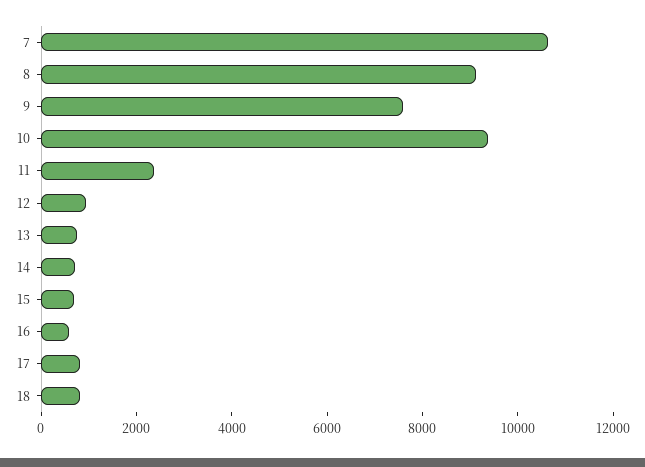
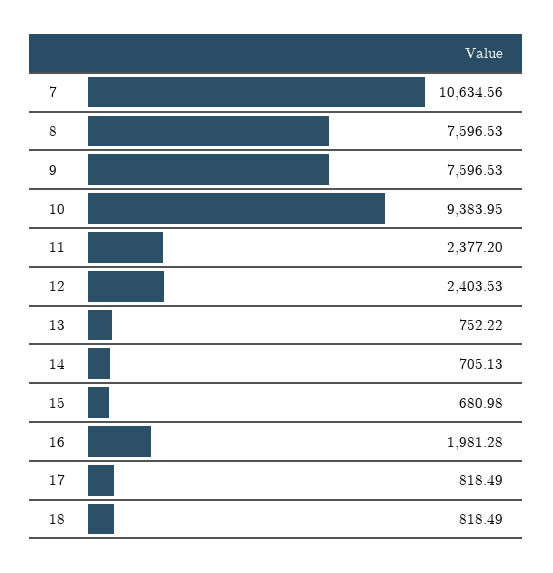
8: 9000 -> 7596.53
12: 1000 -> 2403.53
16: 500 -> 1981.28

